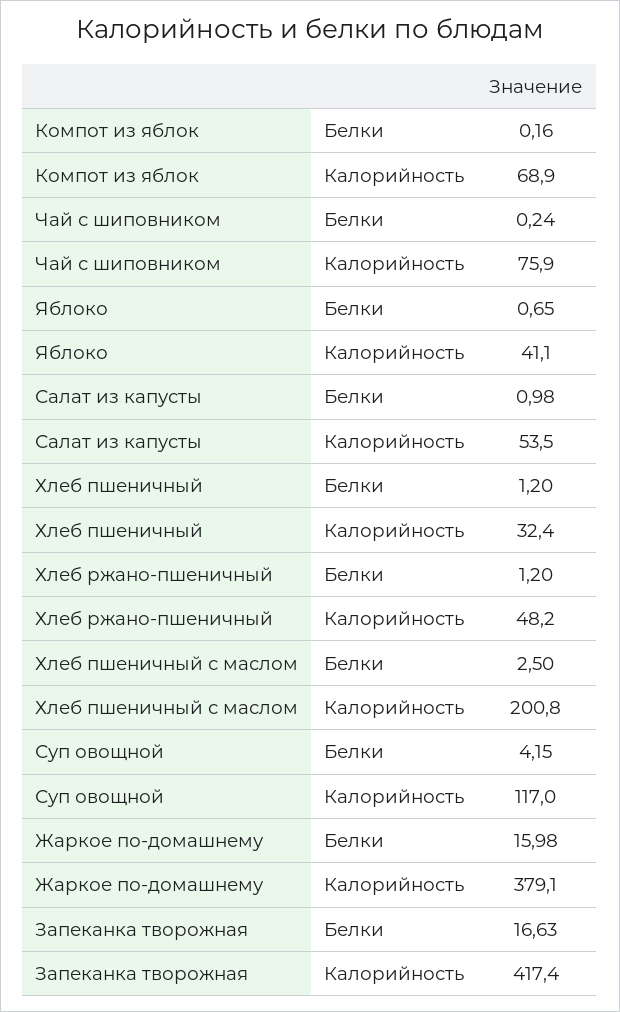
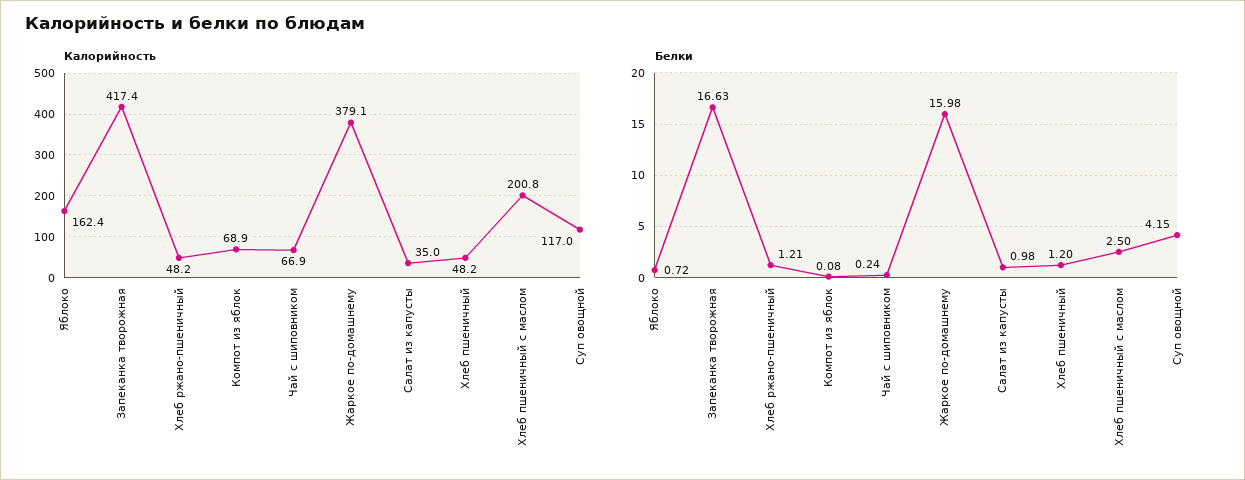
Белки, Компот из яблок: 0.16 -> 0.08
Калорийность, Чай с шиповником: 75.9 -> 66.9
Белки, Яблоко: 0.65 -> 0.72
Калорийность, Яблоко: 41.1 -> 162.4
Калорийность, Салат из капусты: 53.5 -> 35
Калорийность, Хлеб пшеничный: 32.4 -> 48.2
Белки, Хлеб ржано-пшеничный: 1.2 -> 1.21

